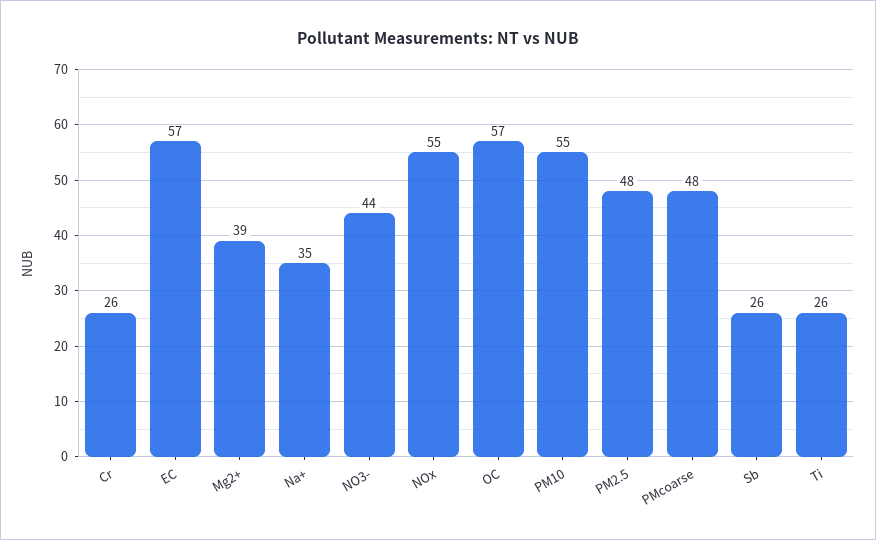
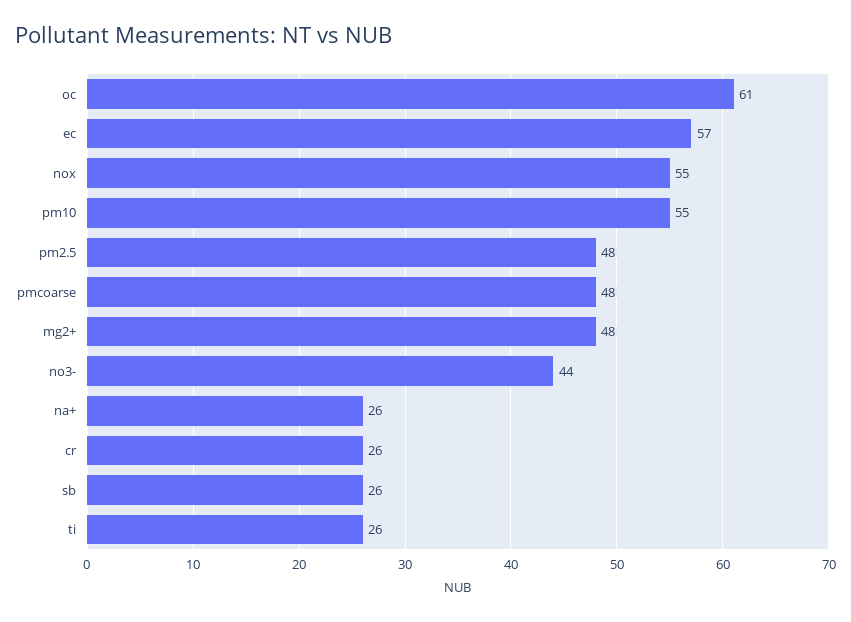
Mg2+: 39 -> 48
Na+: 35 -> 26
OC: 57 -> 61

